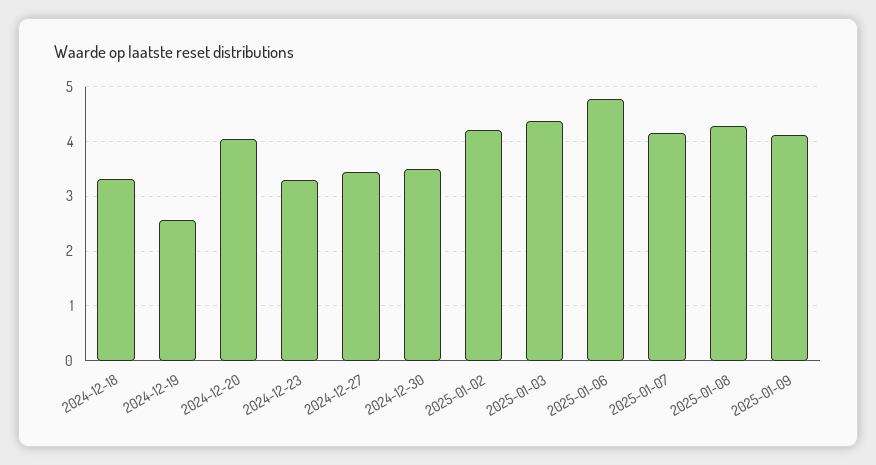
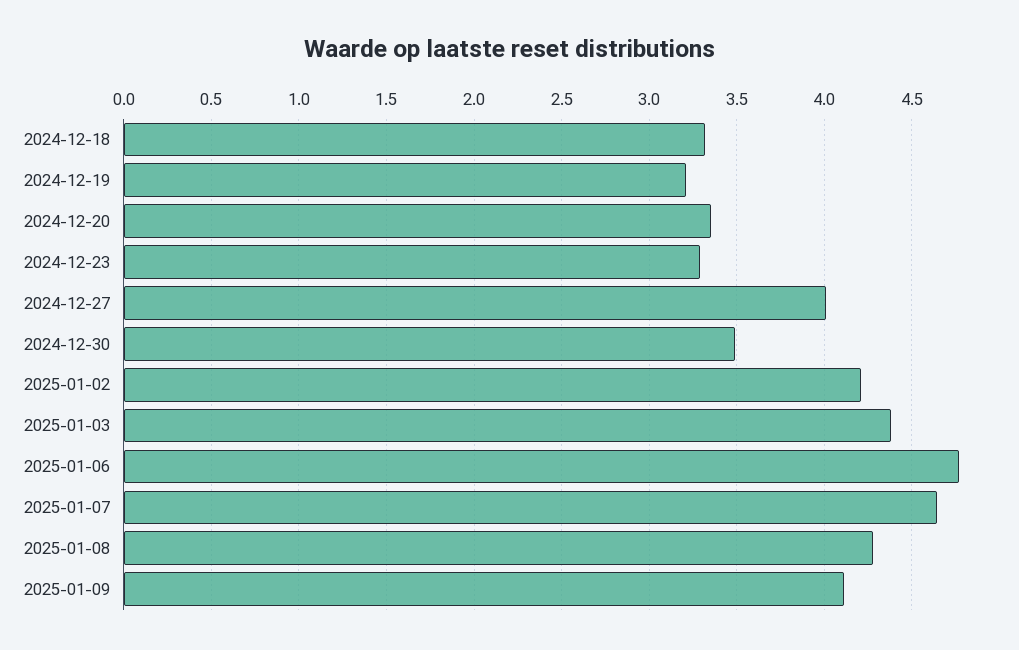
2024-12-19: 2.6 -> 3.2
2024-12-20: 4 -> 3.35
2024-12-27: 3.4 -> 4
2025-01-07: 4.2 -> 4.65

